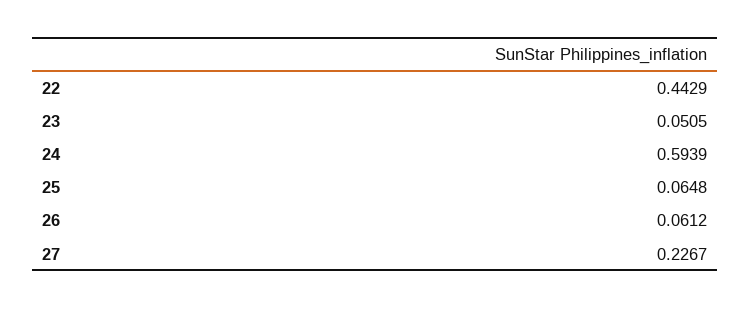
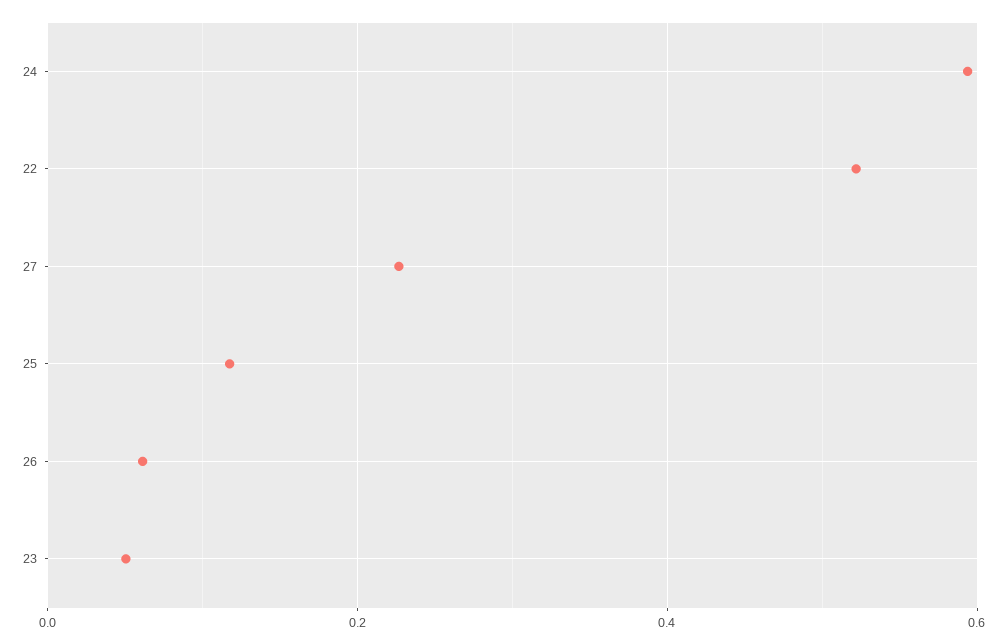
22: 0.4429 -> 0.52
25: 0.0648 -> 0.12

